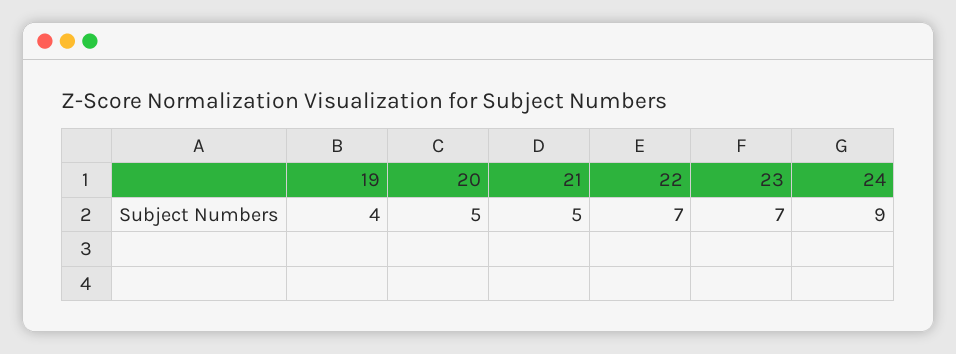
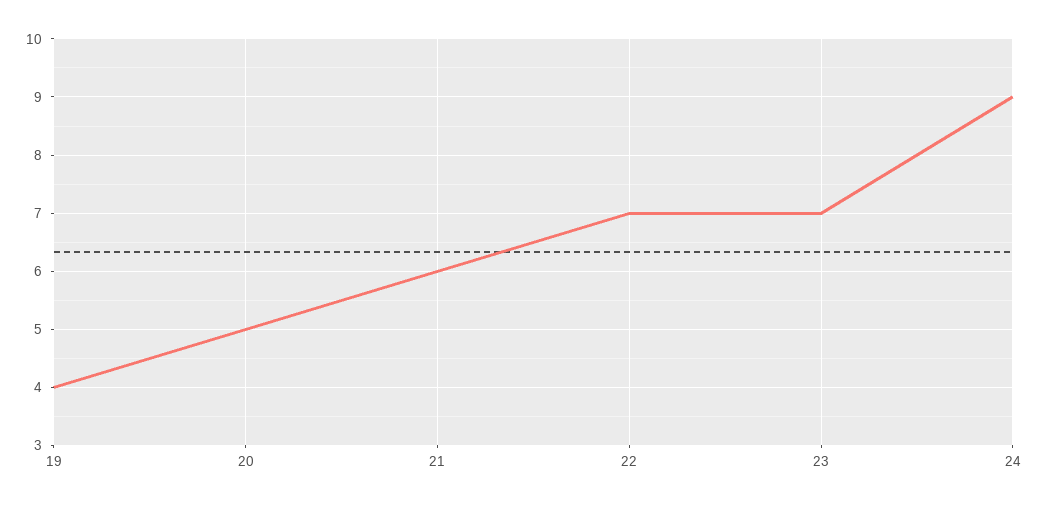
21: 5 -> 6

